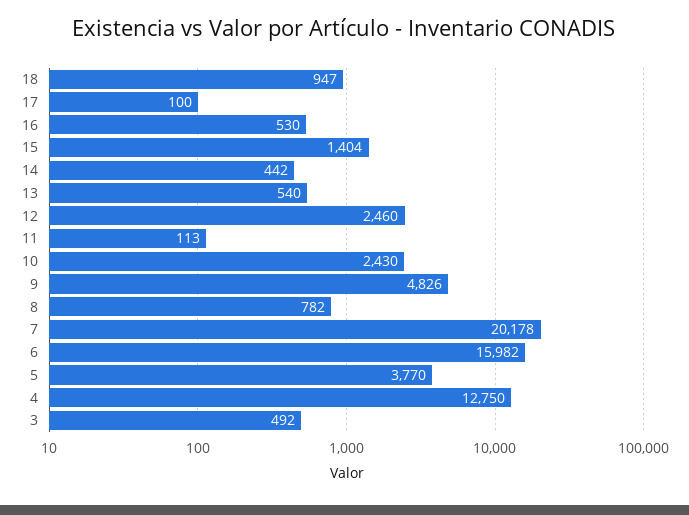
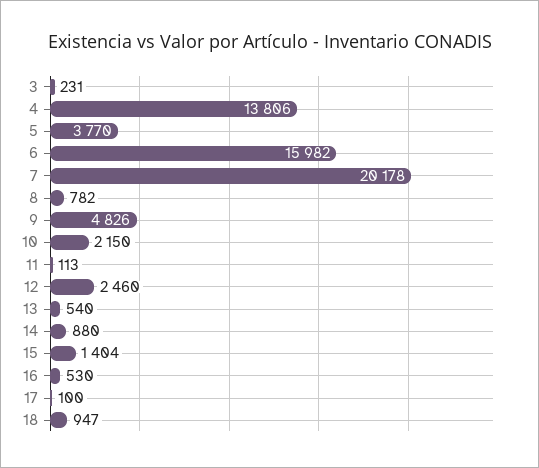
14: 442 -> 880
10: 2430 -> 2150
4: 12750 -> 13806
3: 492 -> 231

